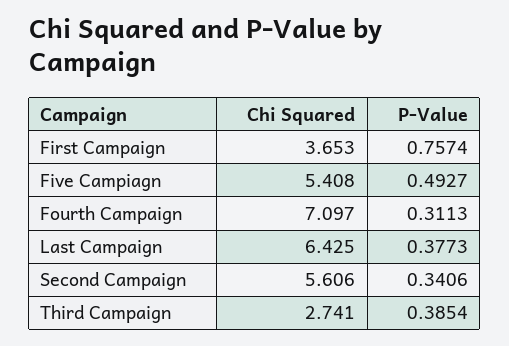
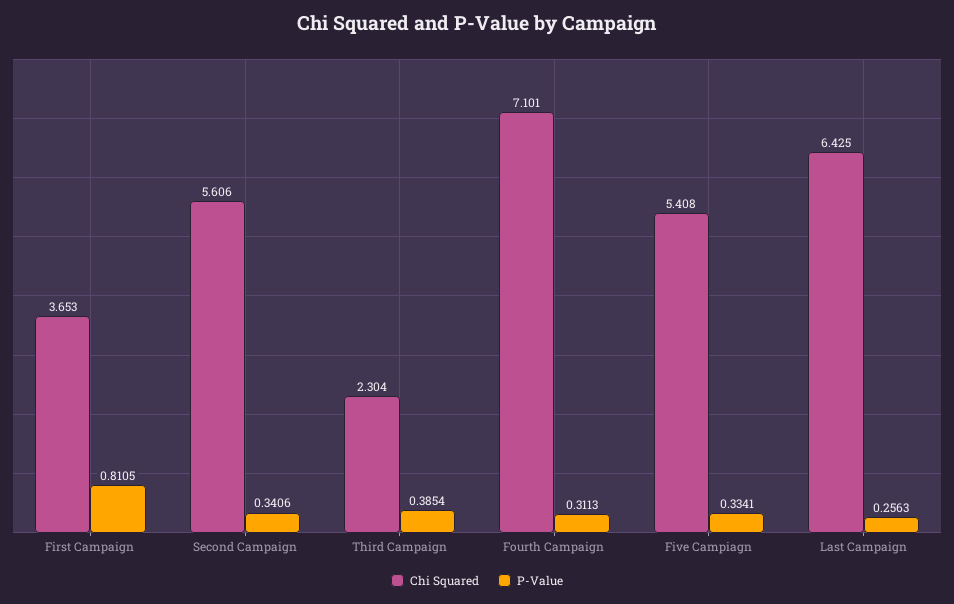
P-Value, First Campaign: 0.7574 -> 0.8105
P-Value, Five Campiagn: 0.4927 -> 0.3341
Chi Squared, Fourth Campaign: 7.097 -> 7.101
P-Value, Last Campaign: 0.3773 -> 0.2563
Chi Squared, Third Campaign: 2.741 -> 2.304

